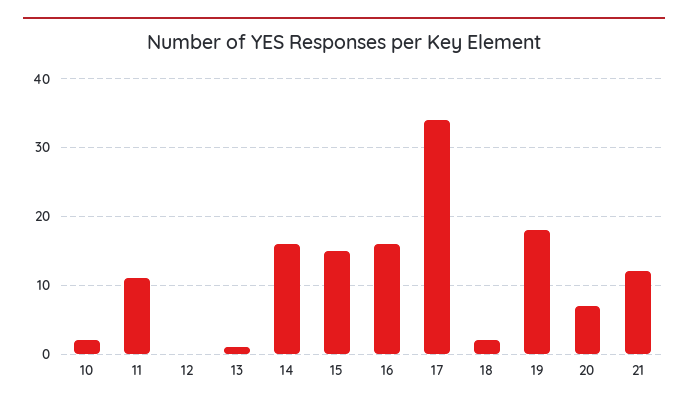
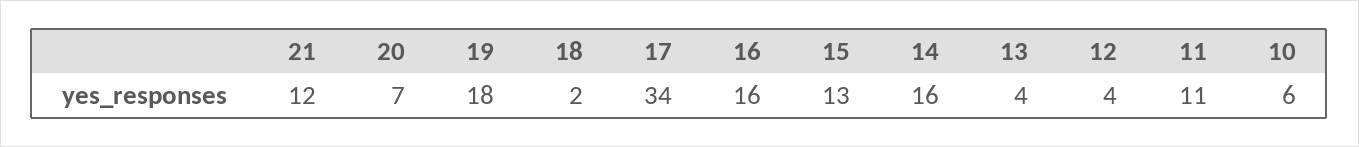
10: 2 -> 6
12: 0 -> 4
13: 1 -> 4
15: 15 -> 13

